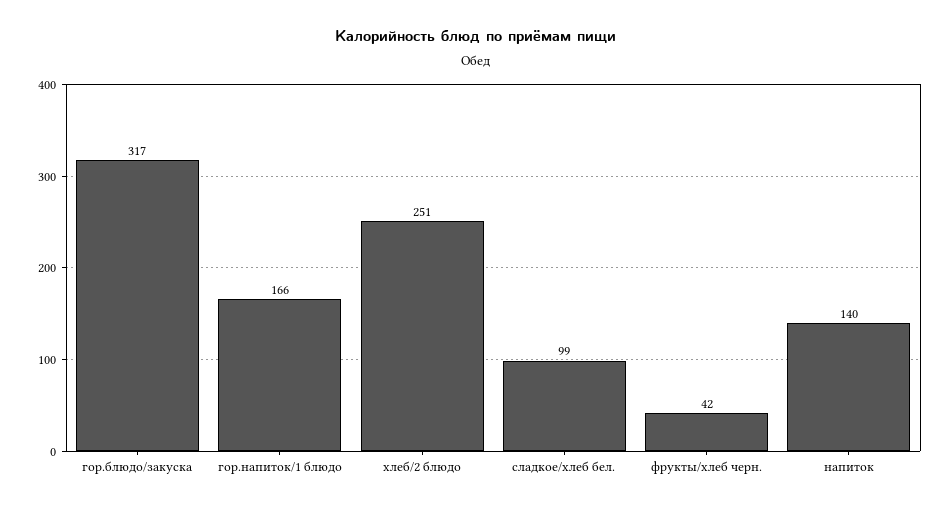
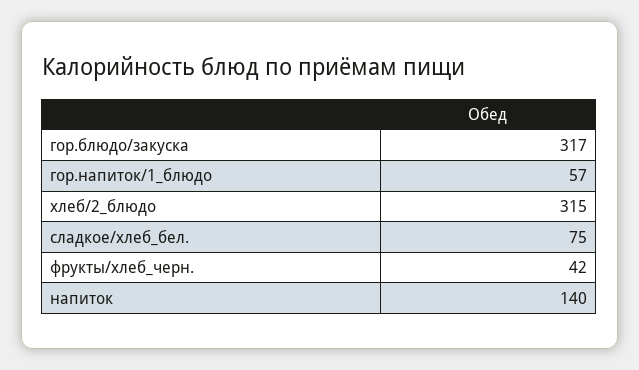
гор.напиток/1 блюдо: 166 -> 57
хлеб/2 блюдо: 251 -> 315
сладкое/хлеб бел.: 99 -> 75

